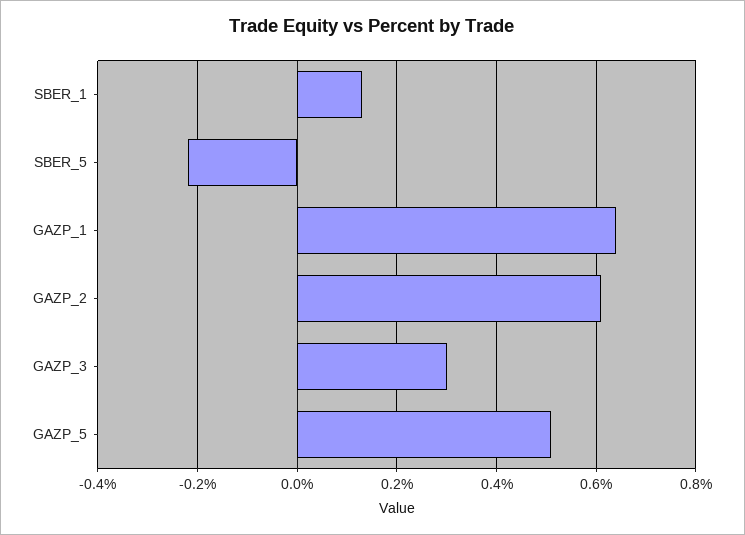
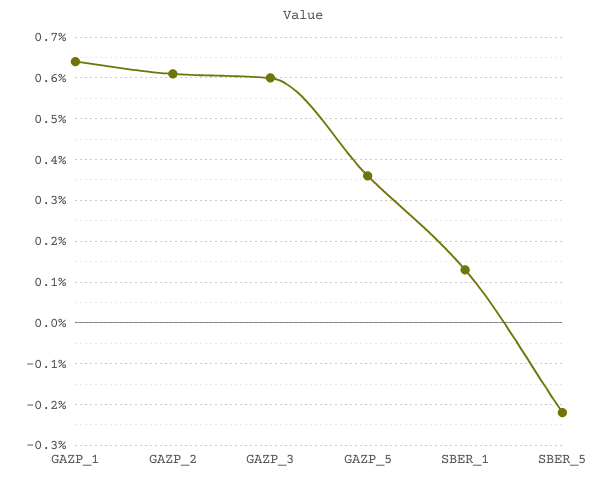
GAZP_3: 0.3 -> 0.6
GAZP_5: 0.5 -> 0.35

